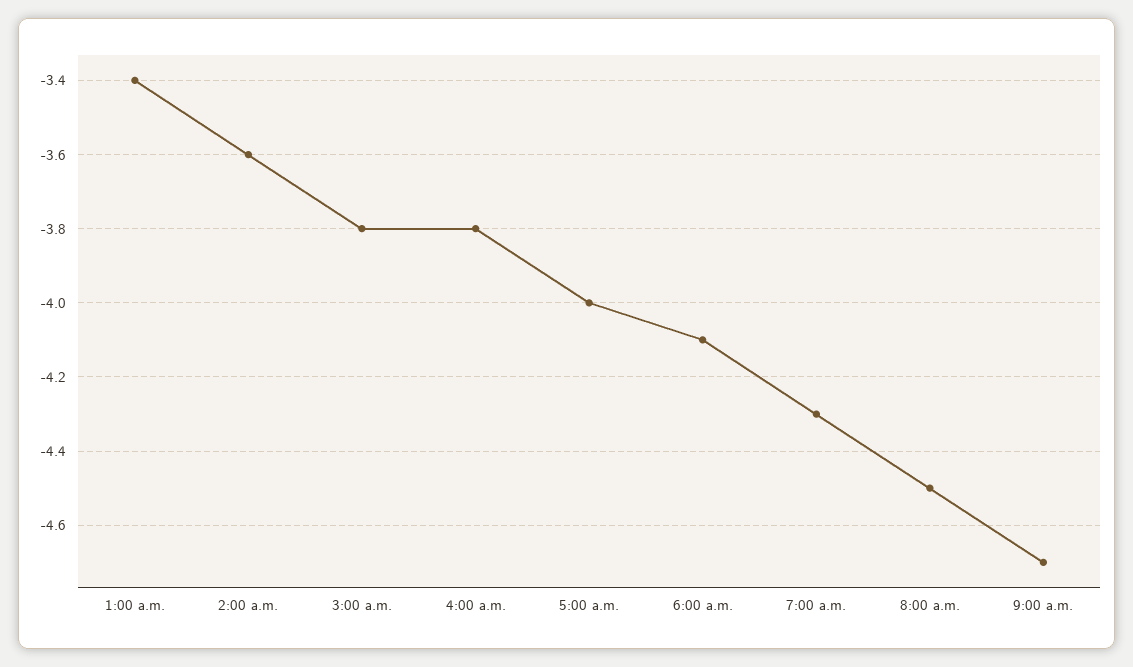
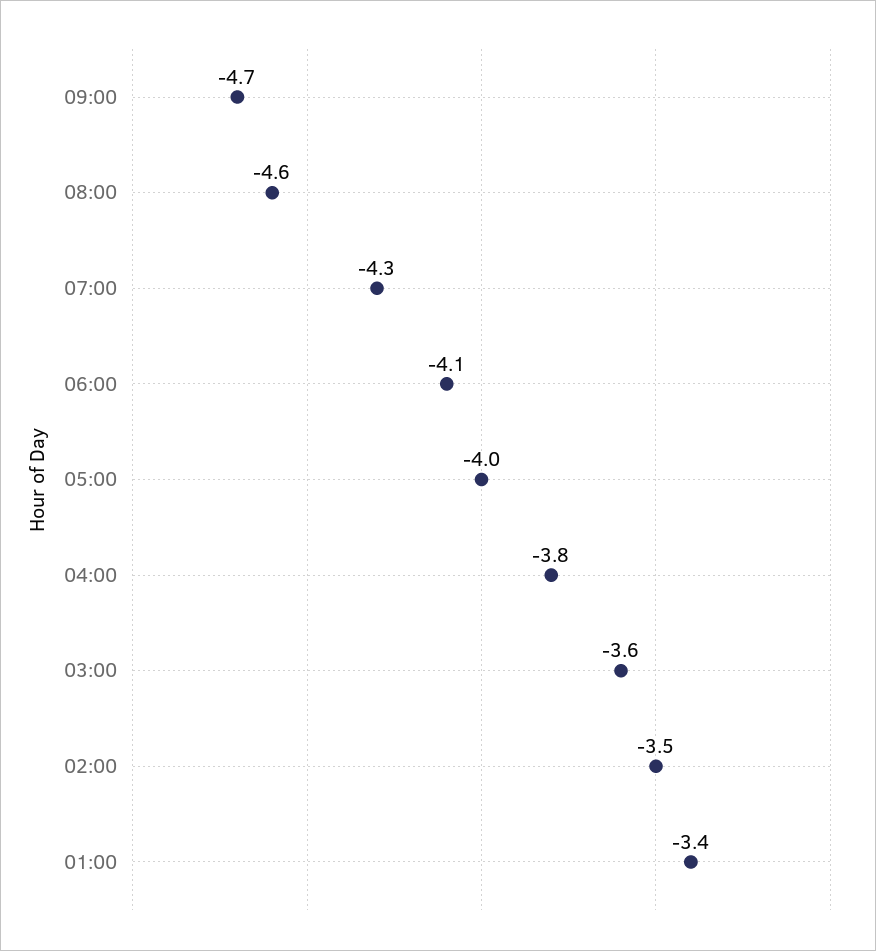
2:00 a.m.: -3.6 -> -3.5
3:00 a.m.: -3.8 -> -3.6
8:00 a.m.: -4.5 -> -4.6

